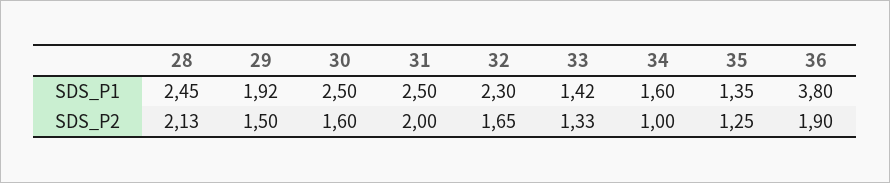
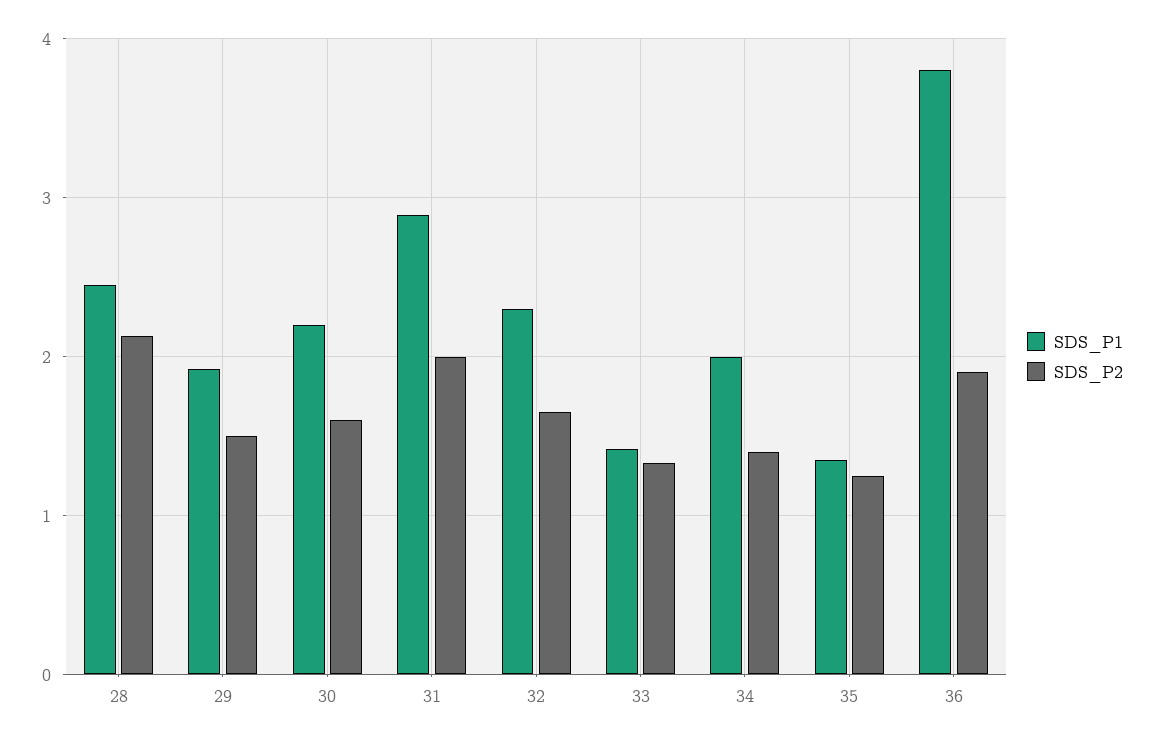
SDS_P1, 30: 2.5 -> 2.2
SDS_P1, 31: 2.5 -> 2.9
SDS_P1, 34: 1.6 -> 2
SDS_P2, 34: 1 -> 1.4

